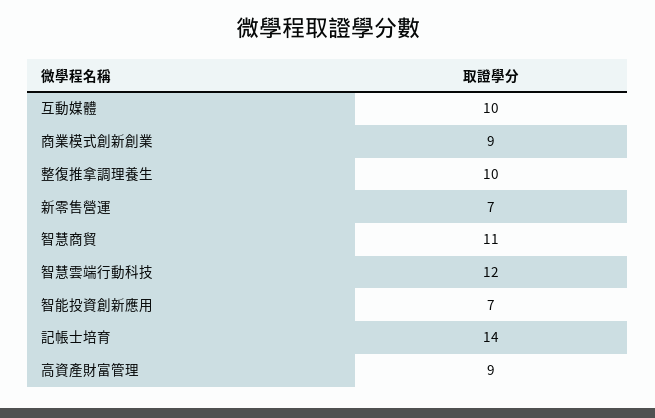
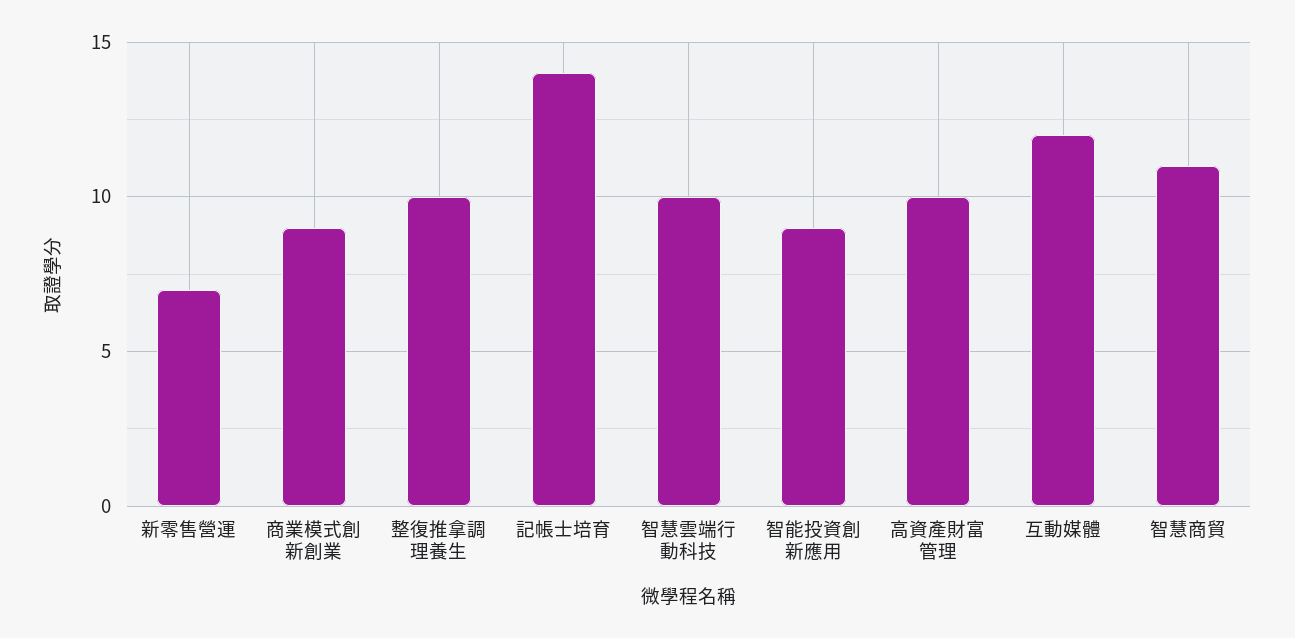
互動媒體: 10 -> 12
智慧雲端行動科技: 12 -> 10
智能投資創新應用: 7 -> 9
高資產財富管理: 9 -> 10

